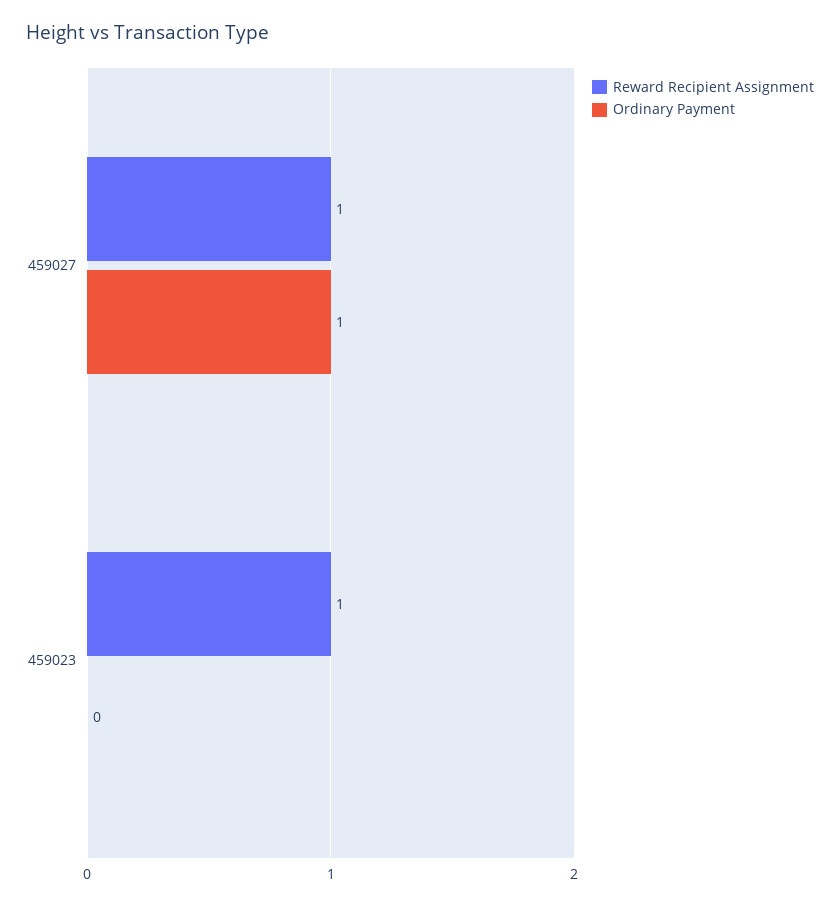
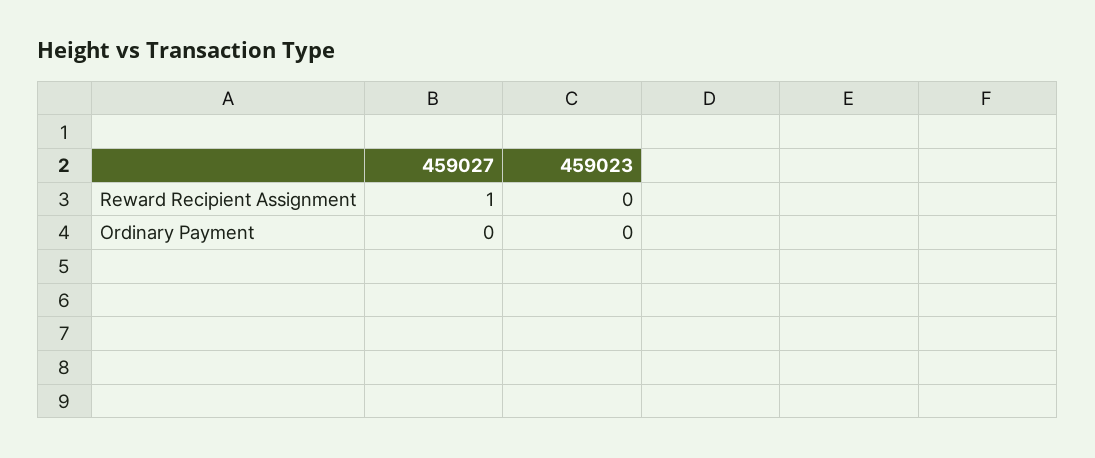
Ordinary Payment, 459027: 1 -> 0
Reward Recipient Assignment, 459023: 1 -> 0

